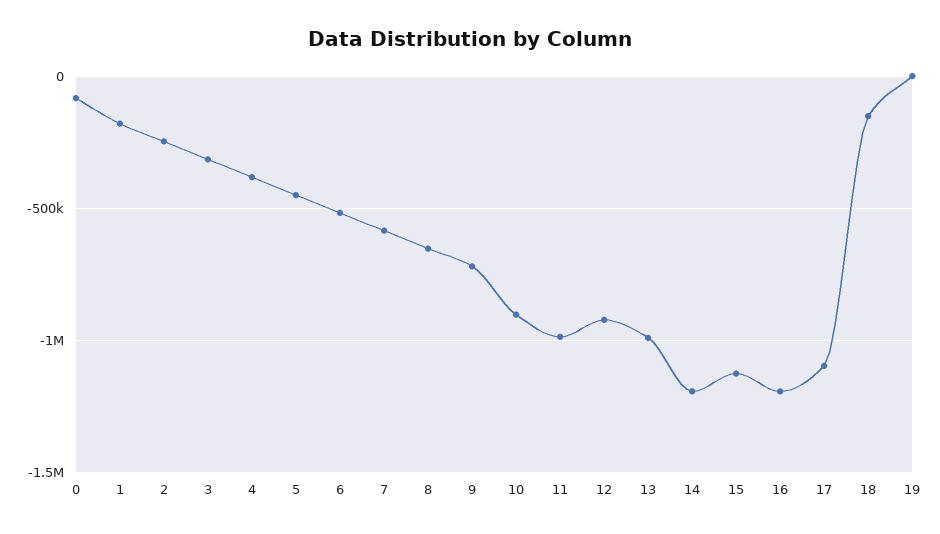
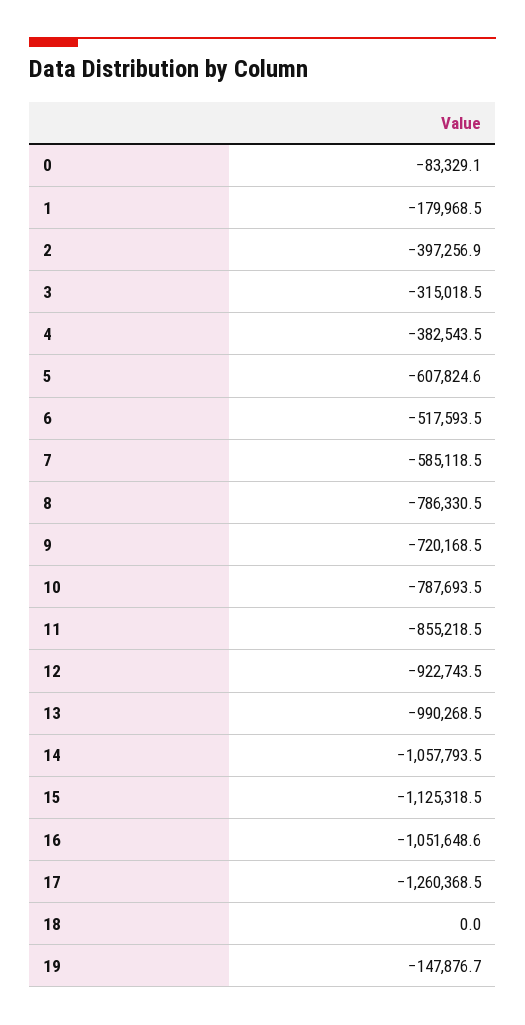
2: -250000 -> -397256.9
5: -450000 -> -607824.6
8: -650000 -> -786330.5
10: -900000 -> -787693.5
11: -1000000 -> -855218.5
14: -1200000 -> -1057793.5
16: -1200000 -> -1051648.6
17: -1100000 -> -1260368.5
18: -150000 -> 0
19: 0 -> -147876.7

